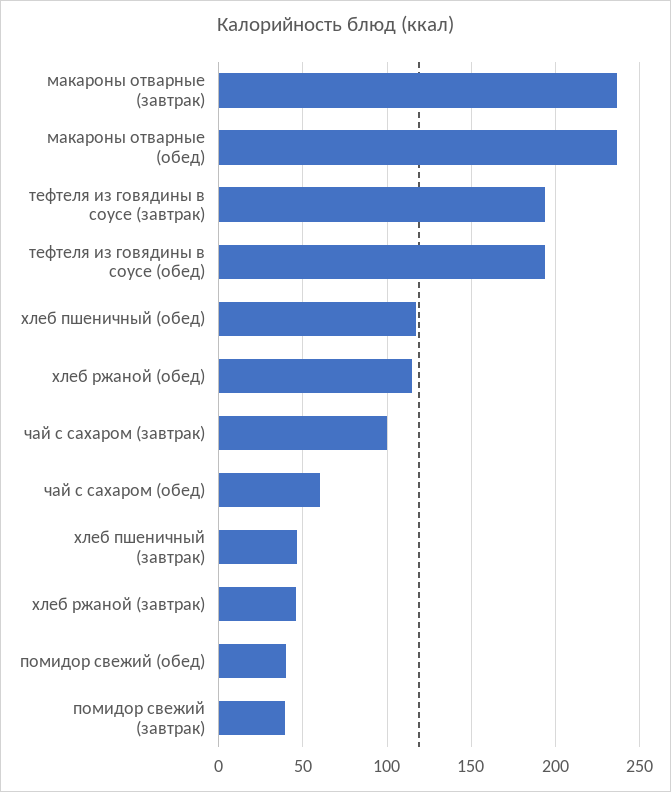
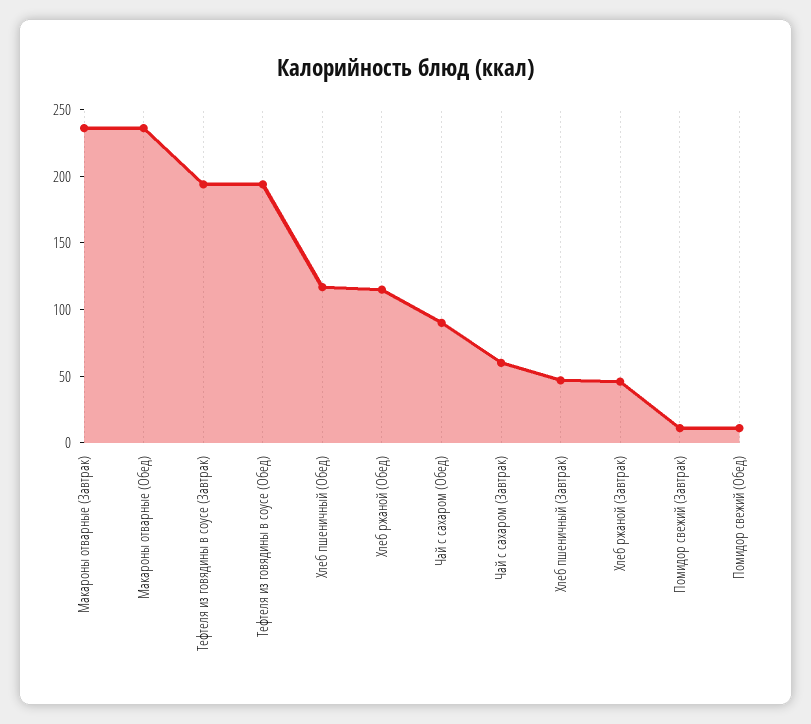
чай с сахаром (завтрак): 100 -> 60
чай с сахаром (обед): 60 -> 90
помидор свежий (обед): 40 -> 10
помидор свежий (завтрак): 40 -> 10

